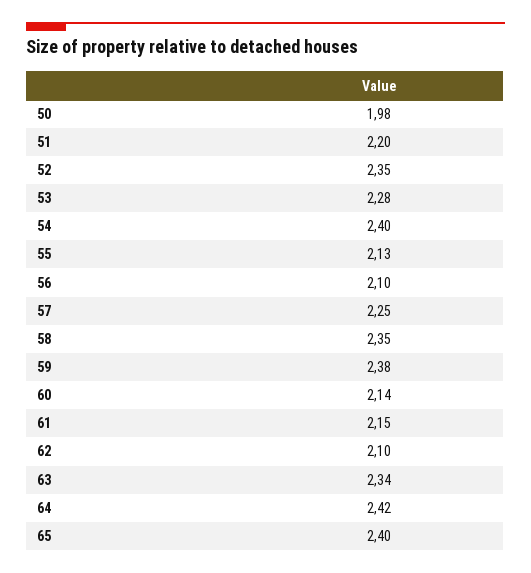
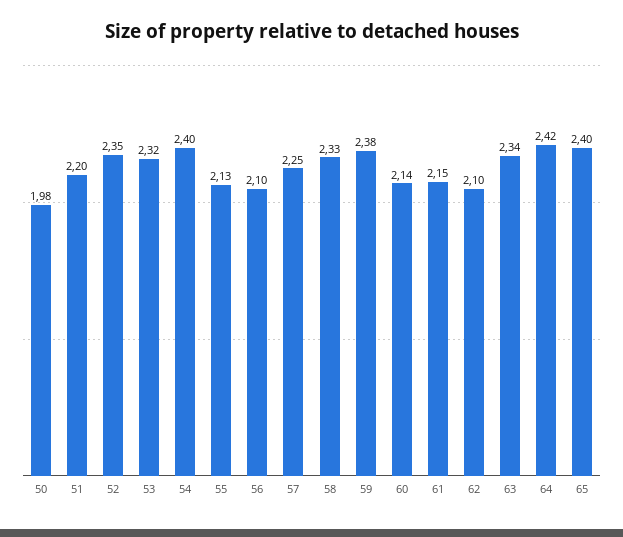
53: 2.28 -> 2.32
58: 2.35 -> 2.33

